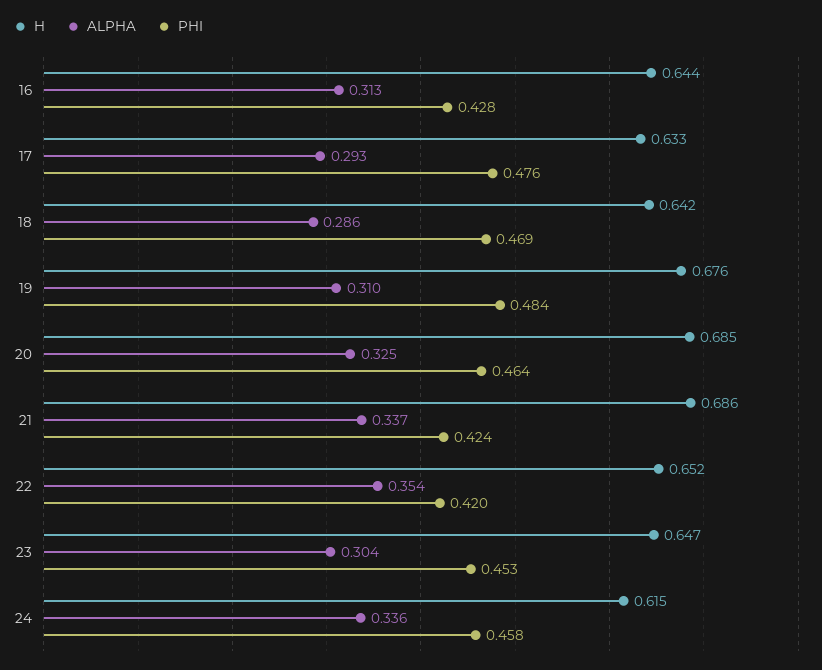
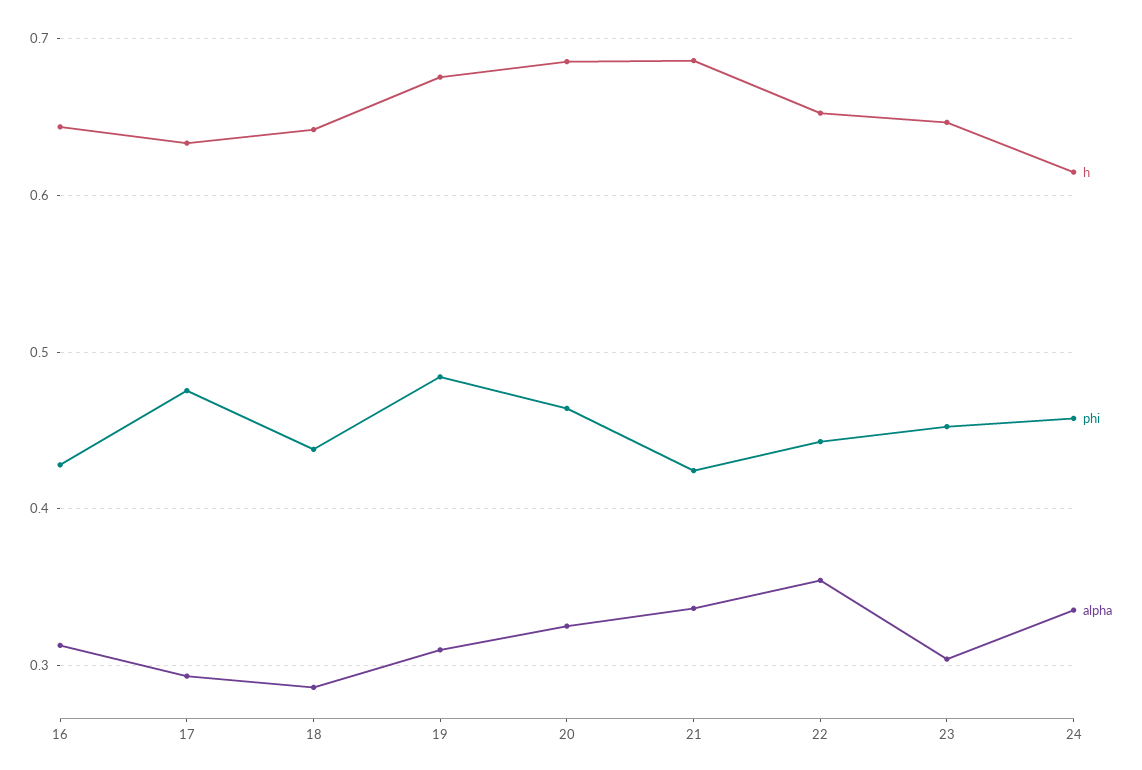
PHI, 18: 0.469 -> 0.44
PHI, 22: 0.42 -> 0.44

